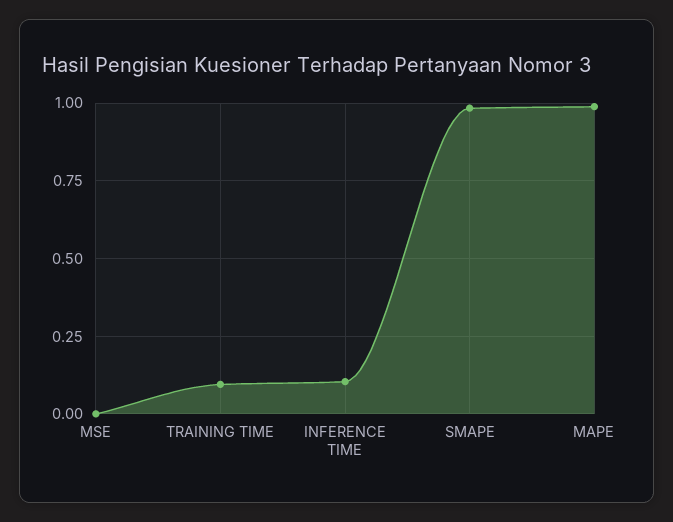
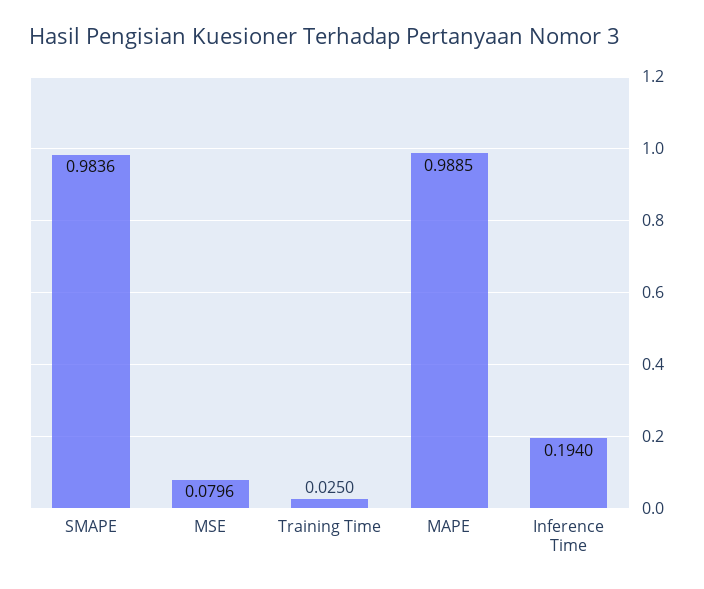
MSE: 0 -> 0.0796
TRAINING TIME: 0.1 -> 0.025
INFERENCE TIME: 0.1 -> 0.194

